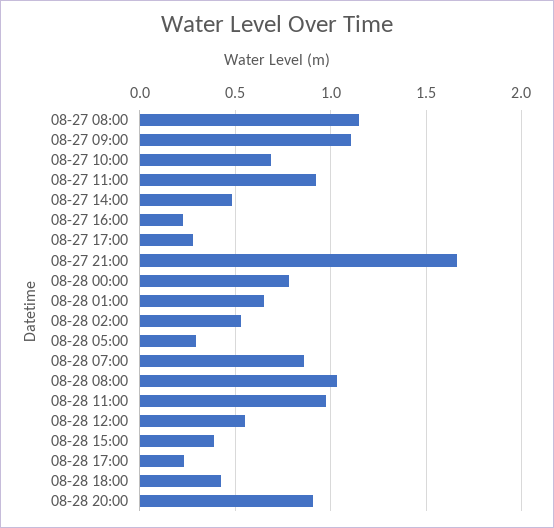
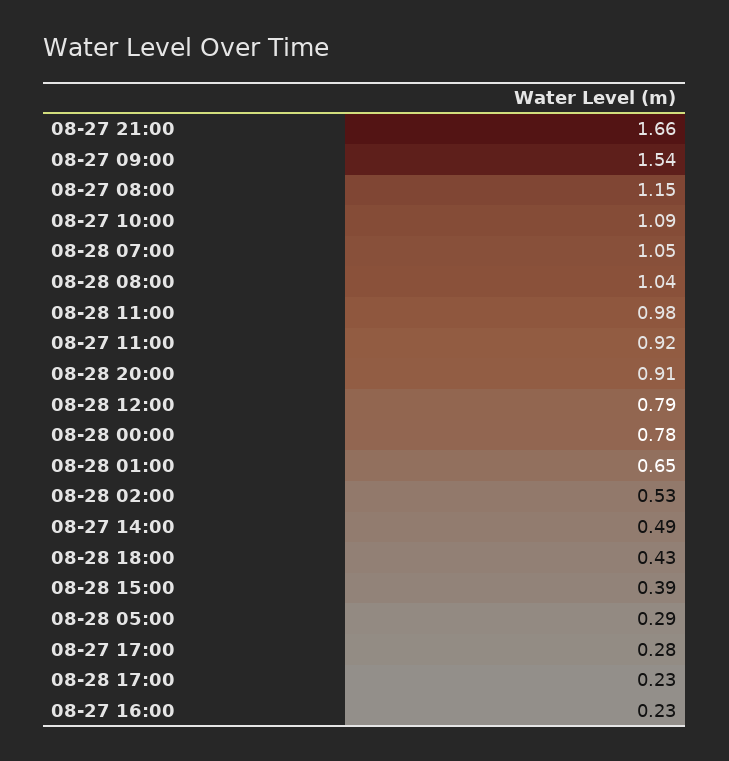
08-27 09:00: 1.1 -> 1.54
08-27 10:00: 0.7 -> 1.09
08-28 07:00: 0.85 -> 1.05
08-28 12:00: 0.55 -> 0.79

